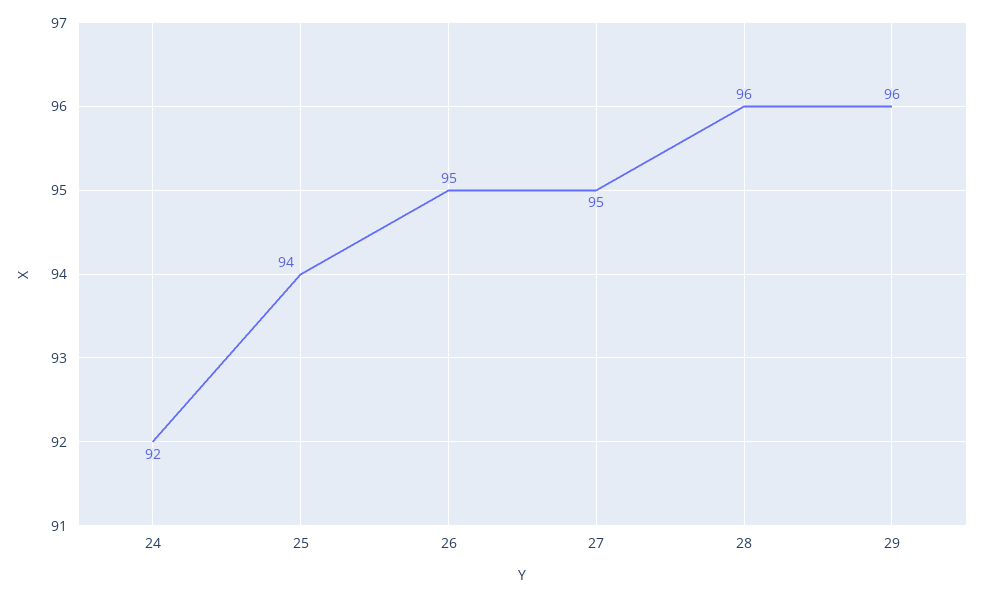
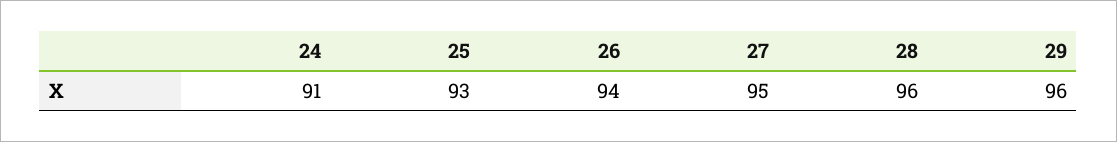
24: 92 -> 91
25: 94 -> 93
26: 95 -> 94

